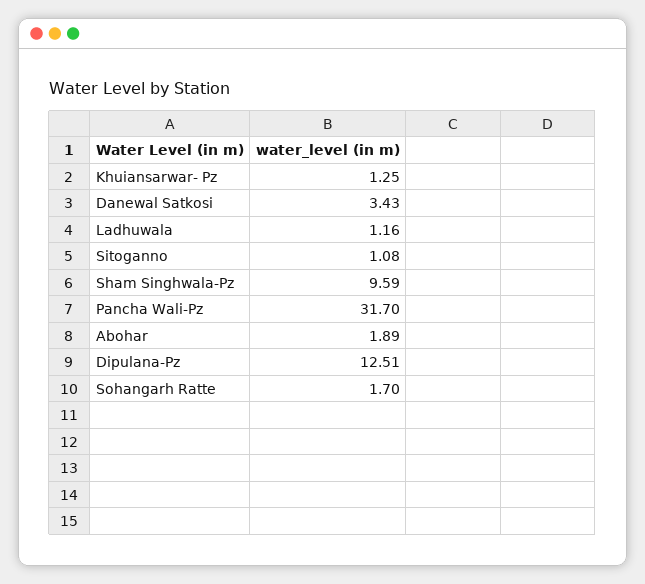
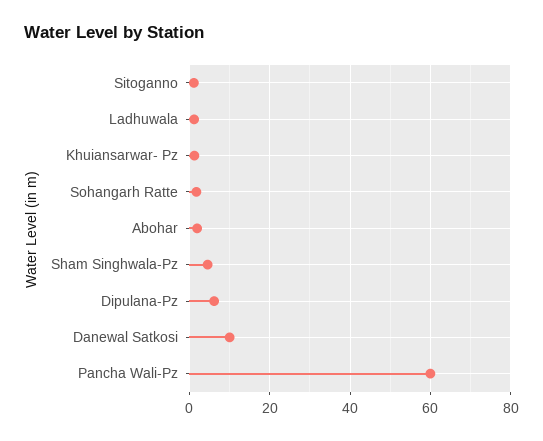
Danewal Satkosi: 3.43 -> 10
Sham Singhwala-Pz: 9.59 -> 4
Pancha Wali-Pz: 31.7 -> 60
Dipulana-Pz: 12.51 -> 6

